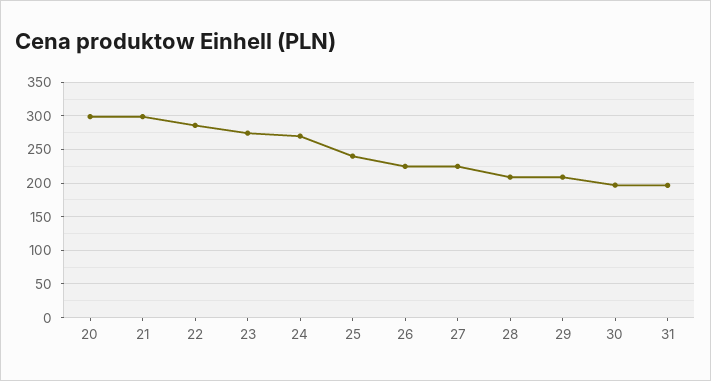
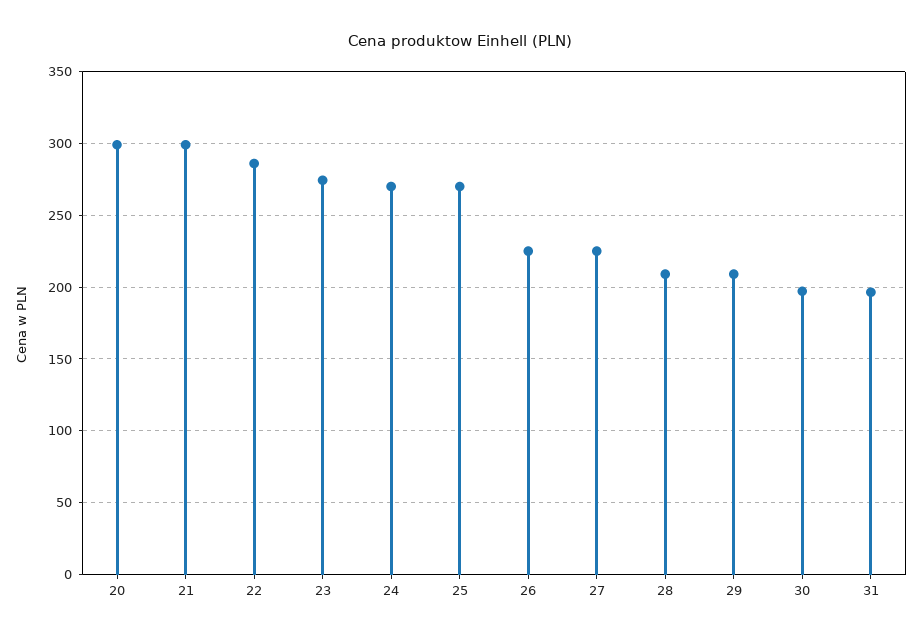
25: 240 -> 270

